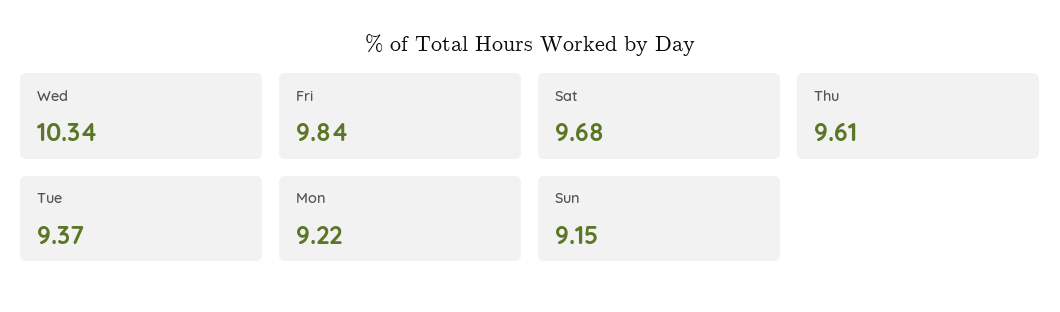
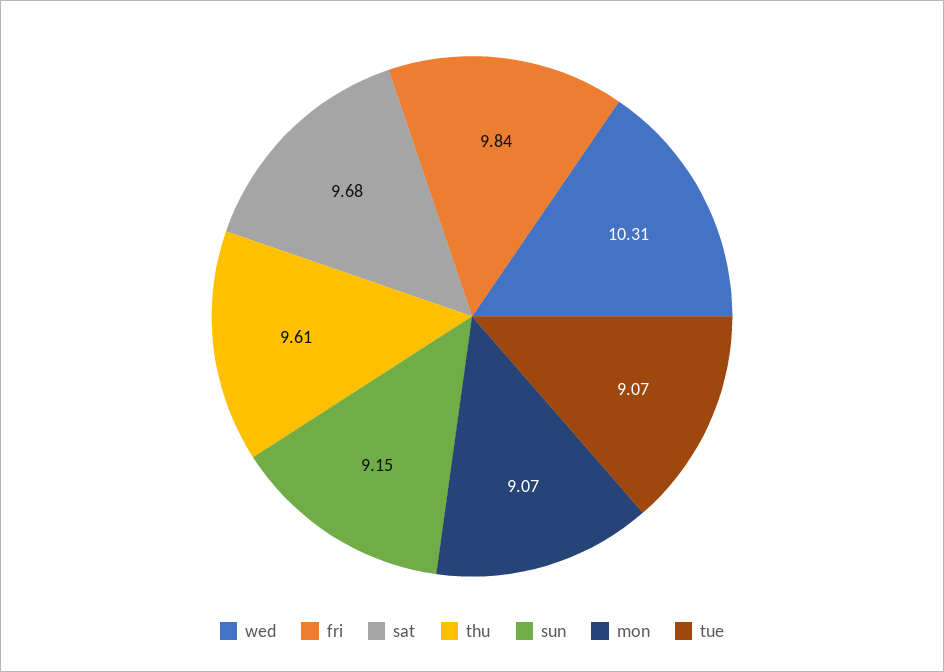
Wed: 10.34 -> 10.31
Tue: 9.37 -> 9.07
Mon: 9.22 -> 9.07

